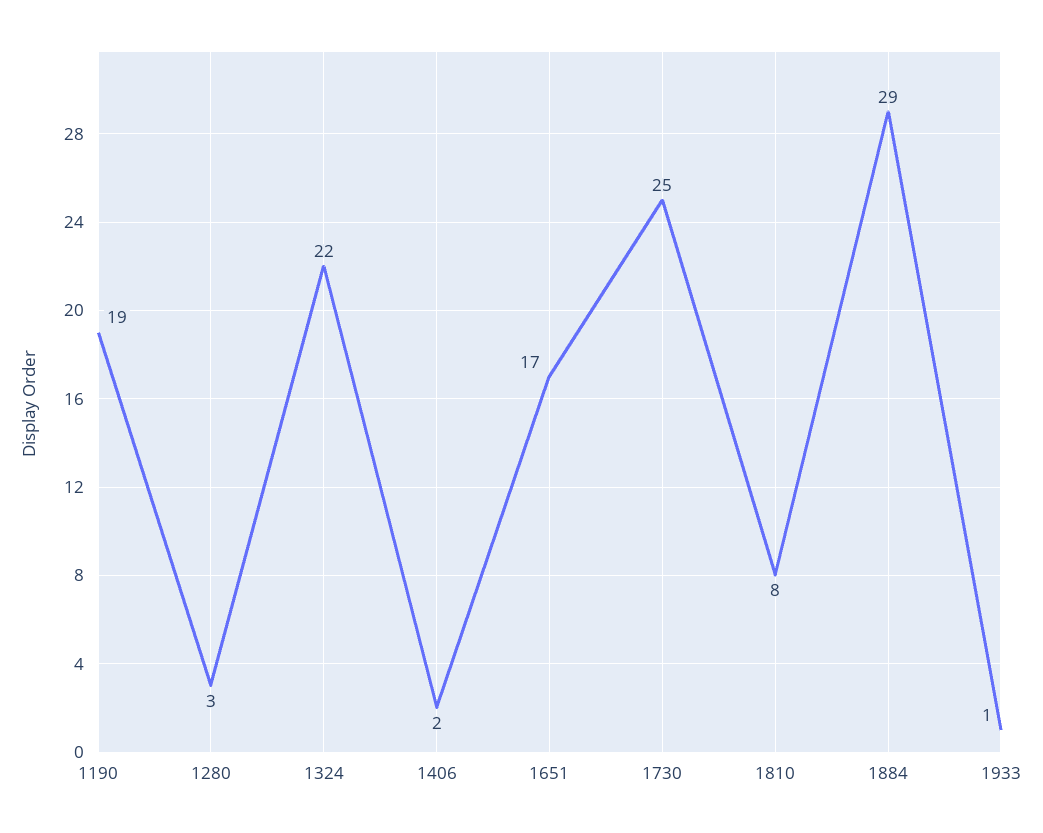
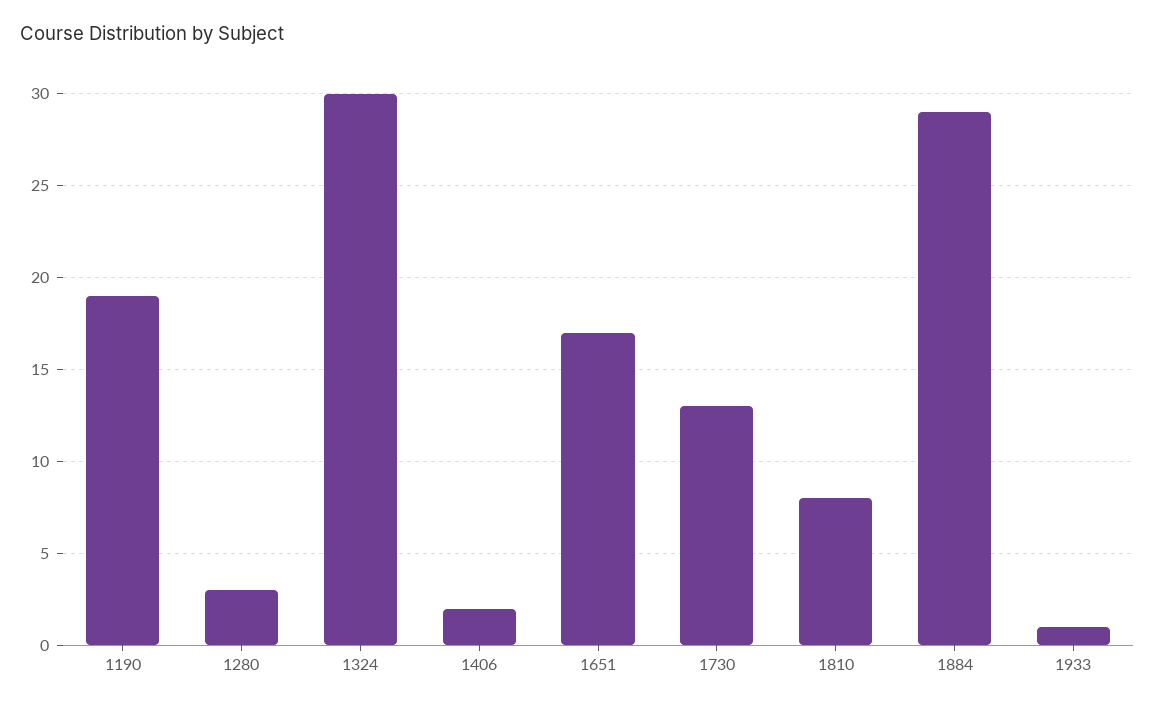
1324: 22 -> 30
1730: 25 -> 13

